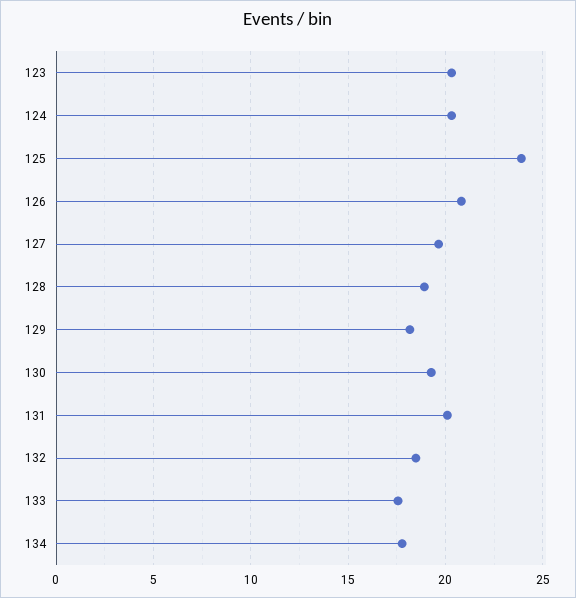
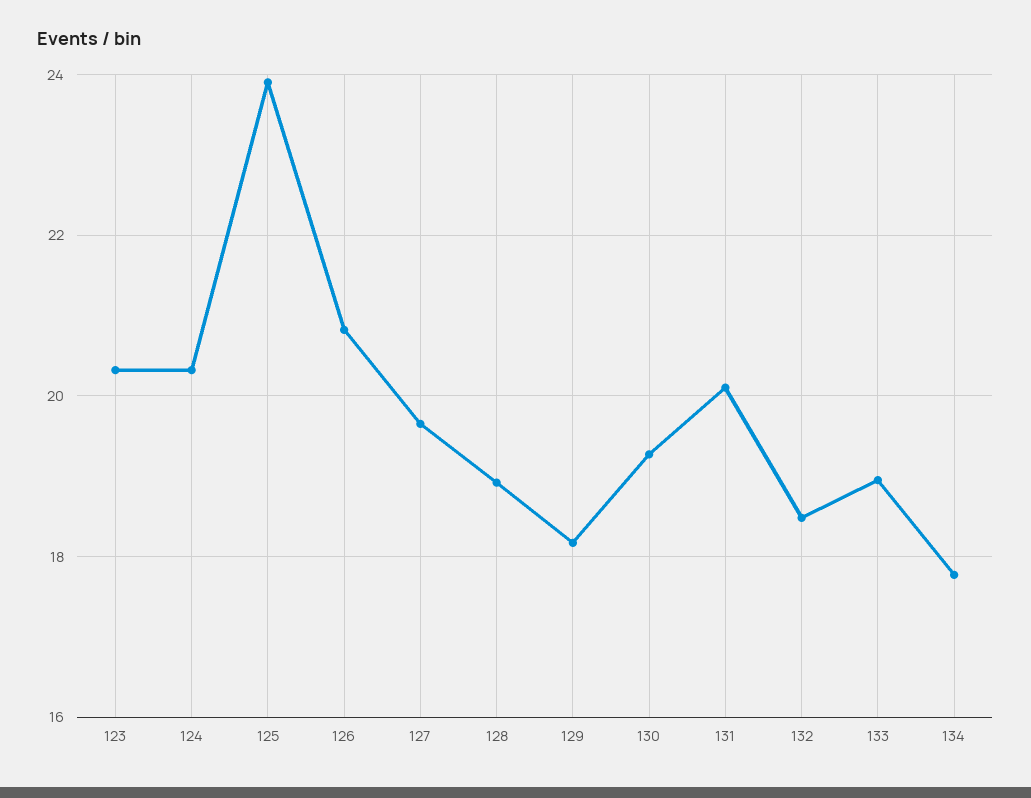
133: 17.5 -> 19

